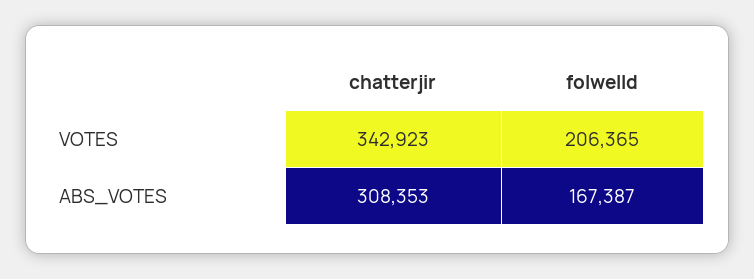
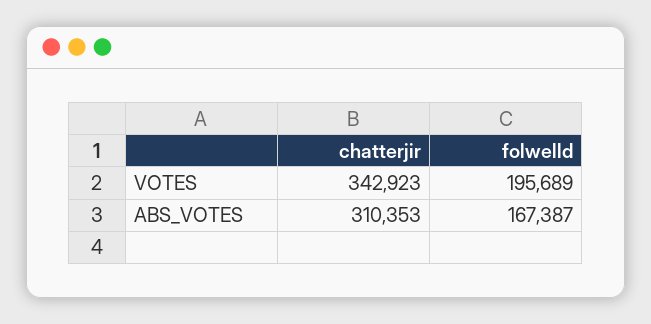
folwelld, VOTES: 206365 -> 195689
chatterjir, ABS_VOTES: 308353 -> 310353

